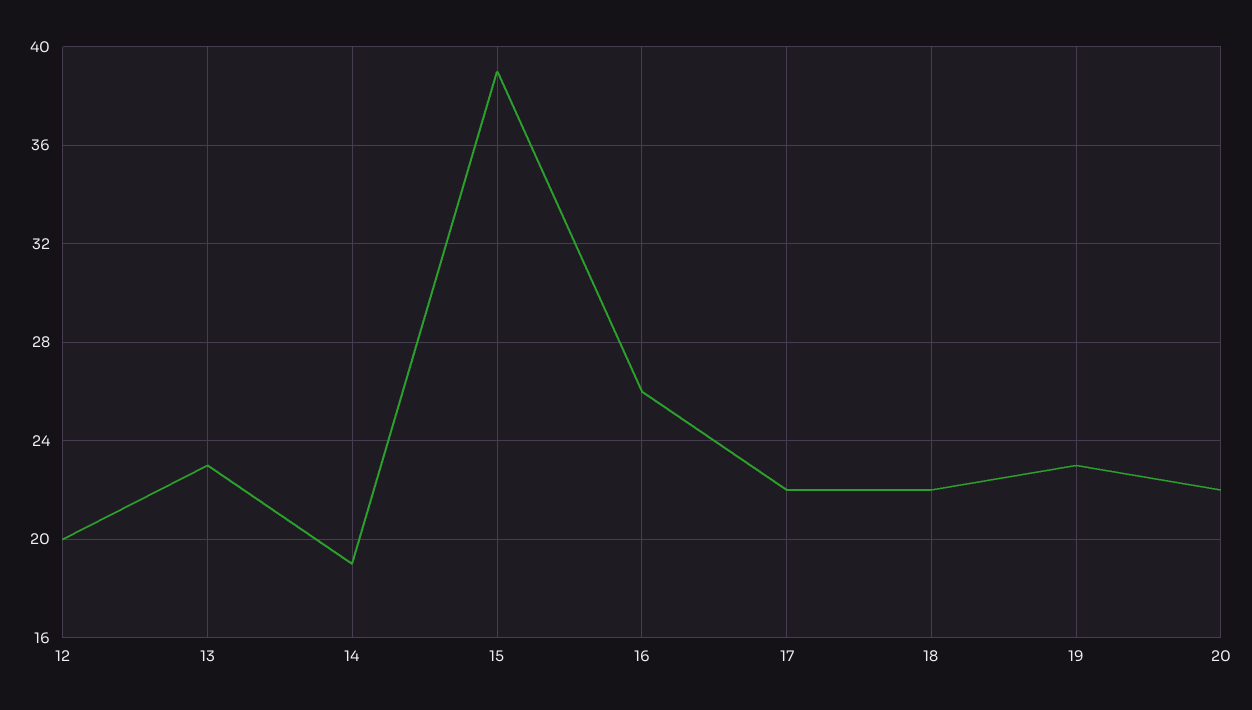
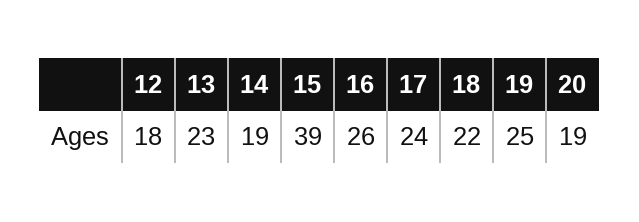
12: 20 -> 18
17: 22 -> 24
19: 23 -> 25
20: 22 -> 19

